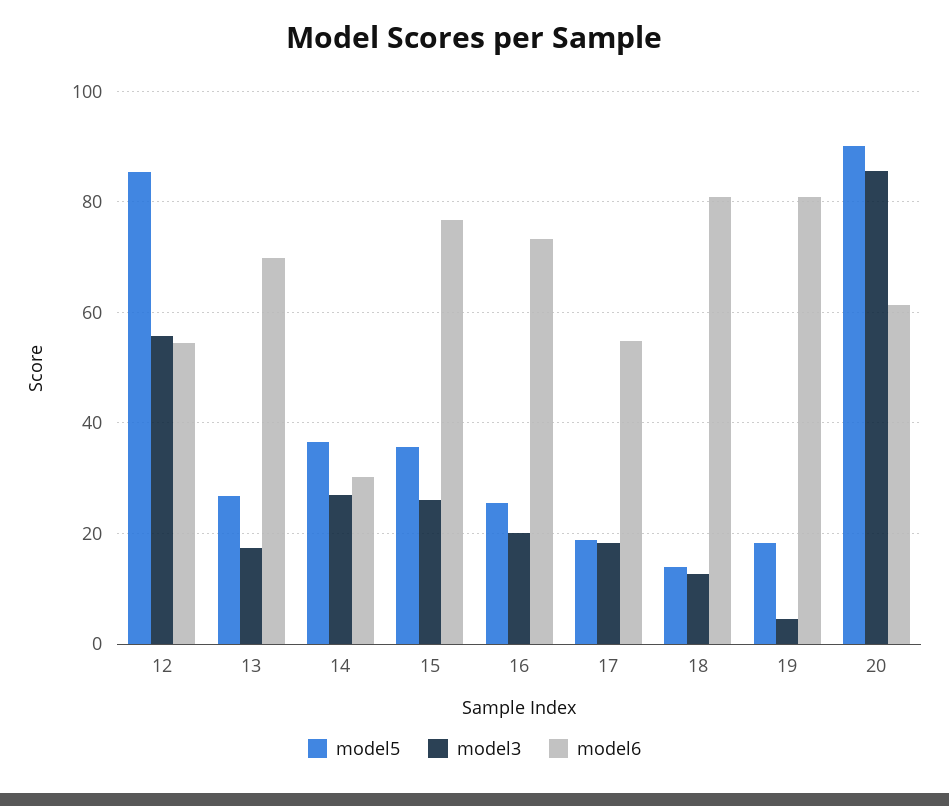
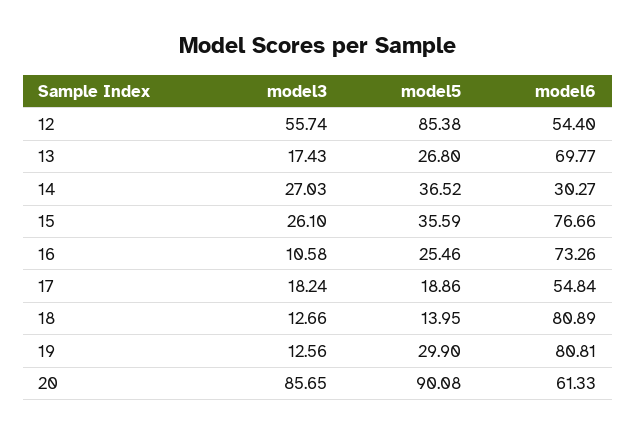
model3, 16: 20 -> 10.58
model5, 19: 18 -> 29.9
model3, 19: 4 -> 12.56

